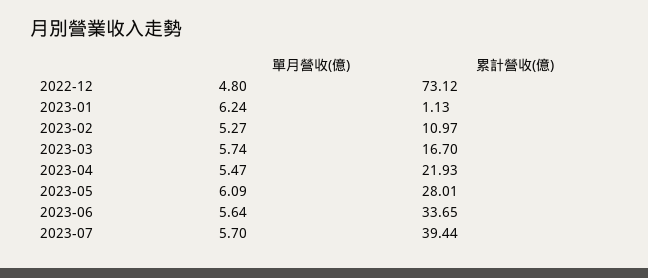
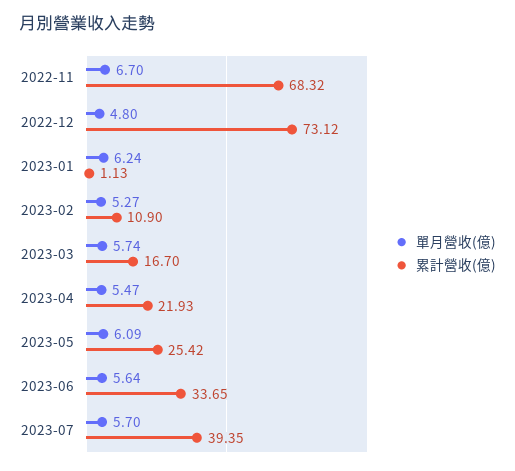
累計營收(億), 2023-02: 10.97 -> 10.9
累計營收(億), 2023-05: 28.01 -> 25.42
累計營收(億), 2023-07: 39.44 -> 39.35
單月營收(億), 2022-11: none -> 6.7
累計營收(億), 2022-11: none -> 68.32

